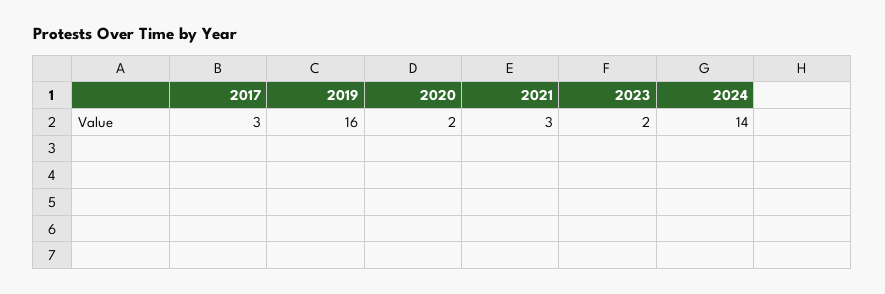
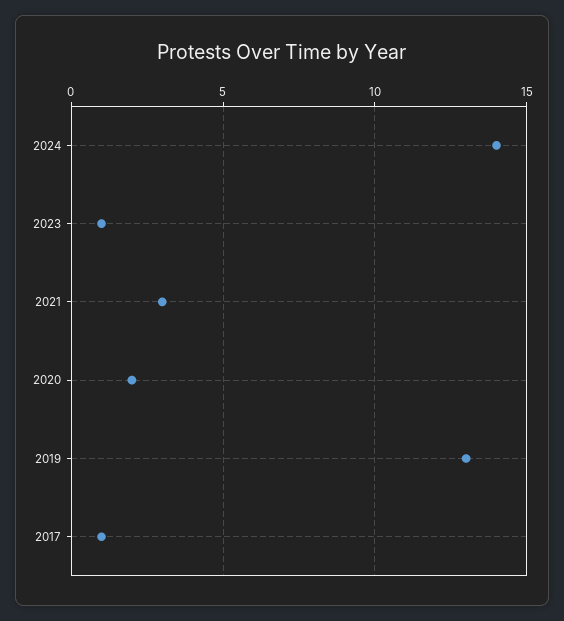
2017: 3 -> 1
2019: 16 -> 13
2023: 2 -> 1

